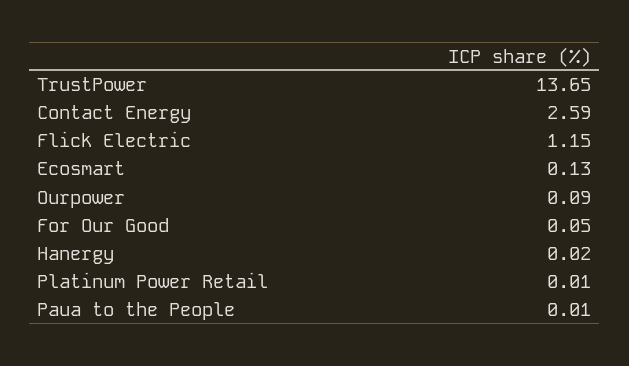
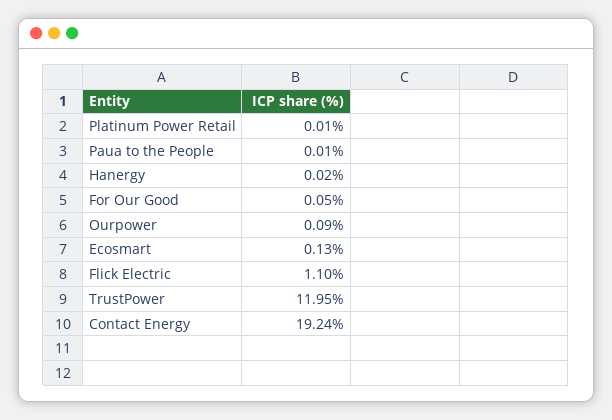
TrustPower: 13.65 -> 11.95
Contact Energy: 2.59 -> 19.24
Flick Electric: 1.15 -> 1.1

